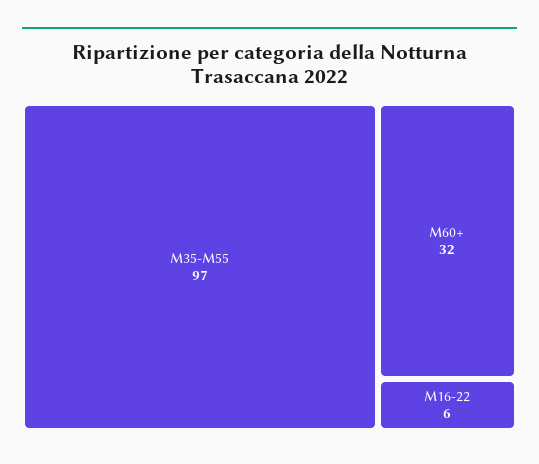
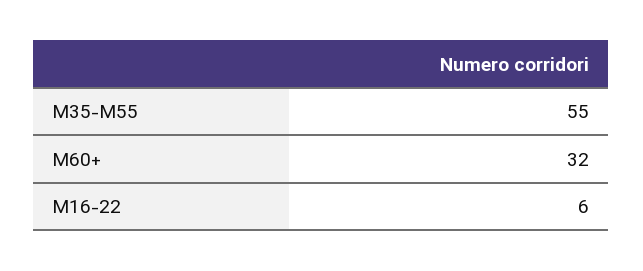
M35-M55: 97 -> 55

